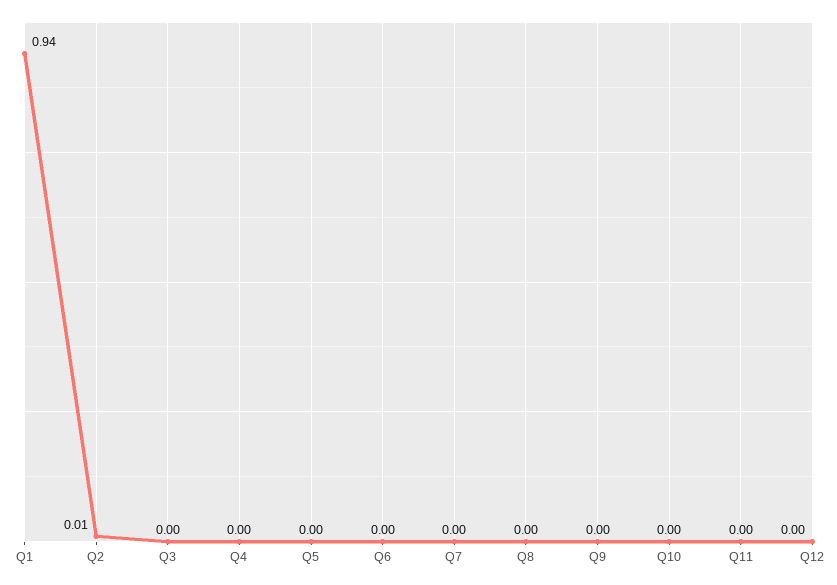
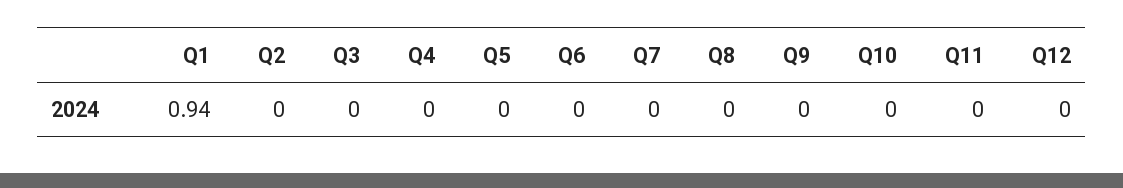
Q2: 0.01 -> 0

